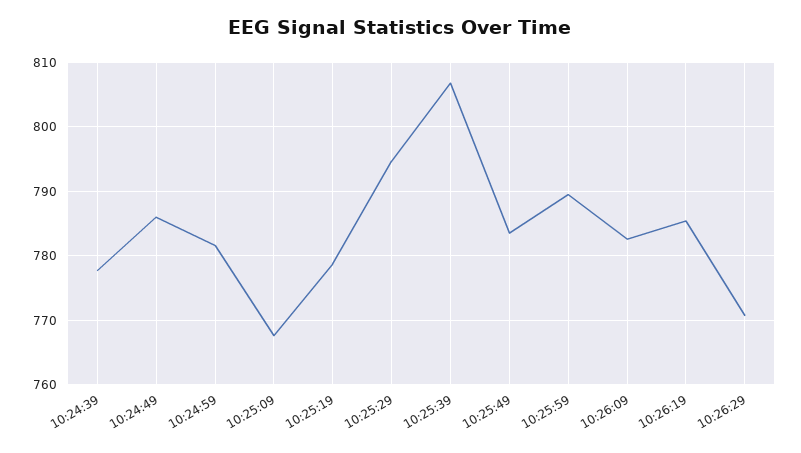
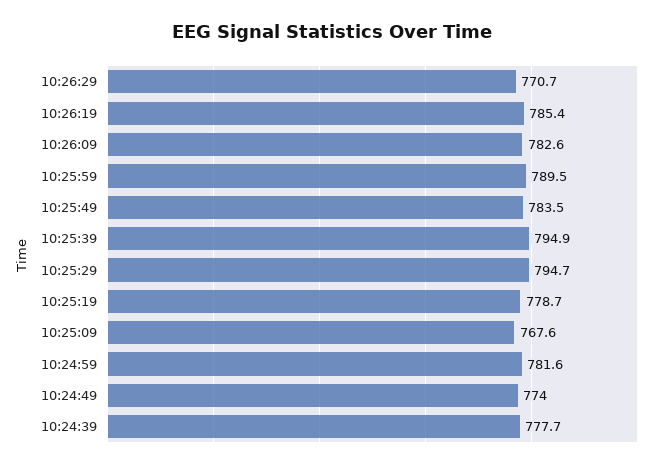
10:24:49: 786 -> 774
10:25:39: 807 -> 794.9

